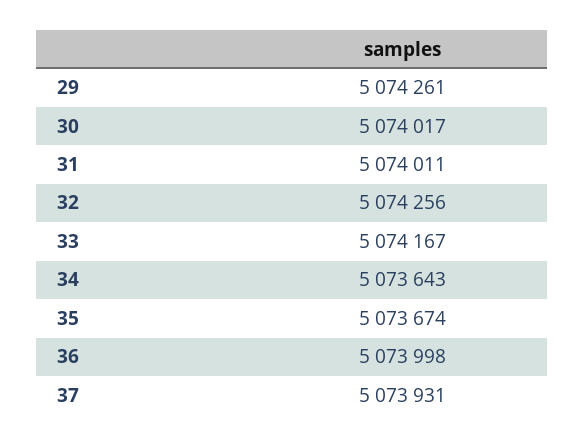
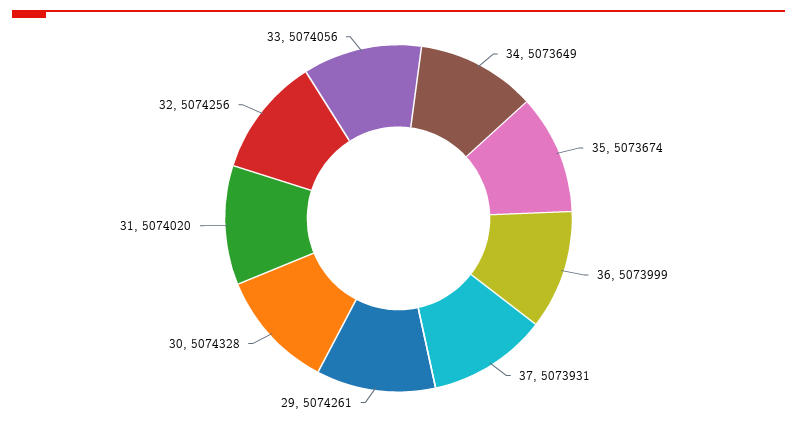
30: 5074017 -> 5074328
31: 5074011 -> 5074020
33: 5074167 -> 5074056
34: 5073643 -> 5073649
36: 5073998 -> 5073999

